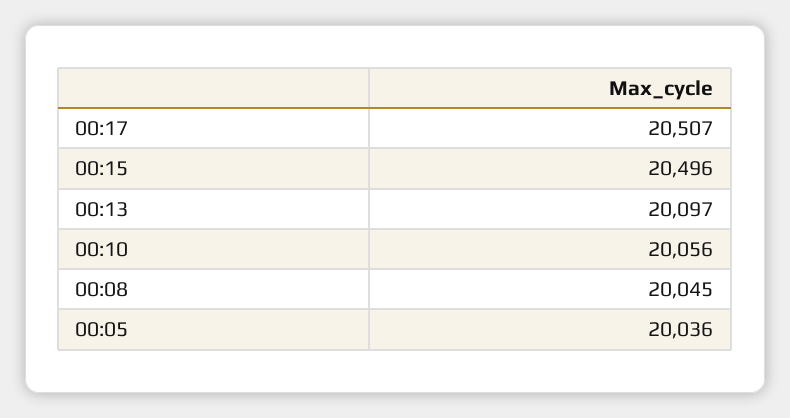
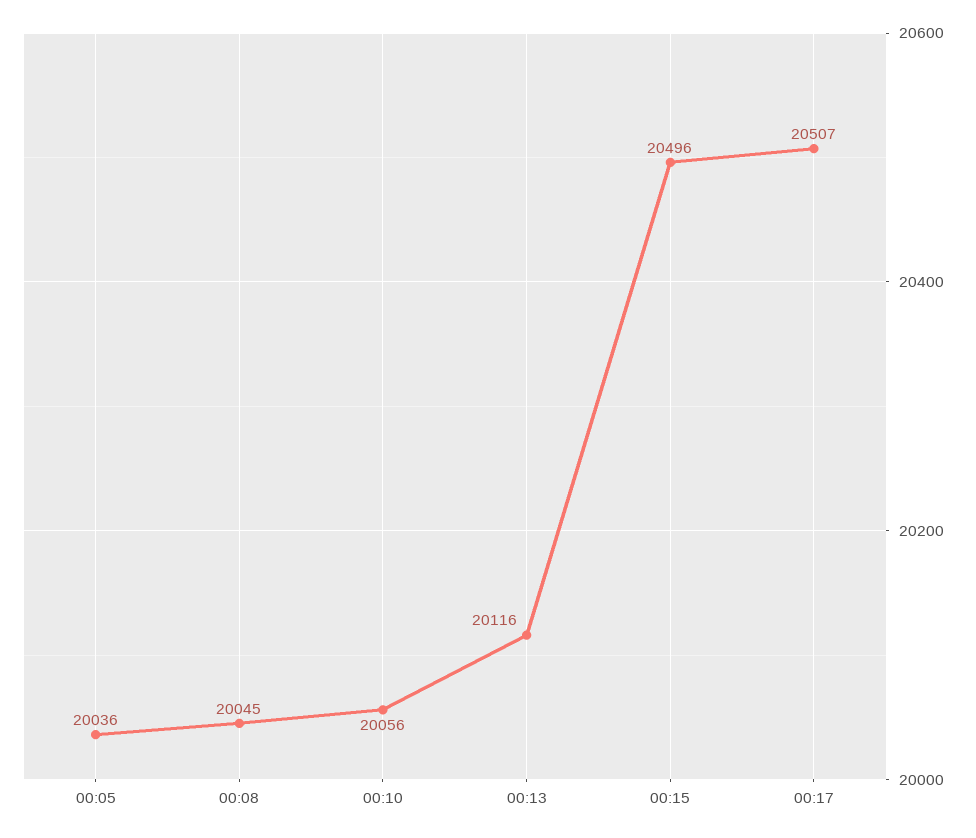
00:13: 20097 -> 20116

